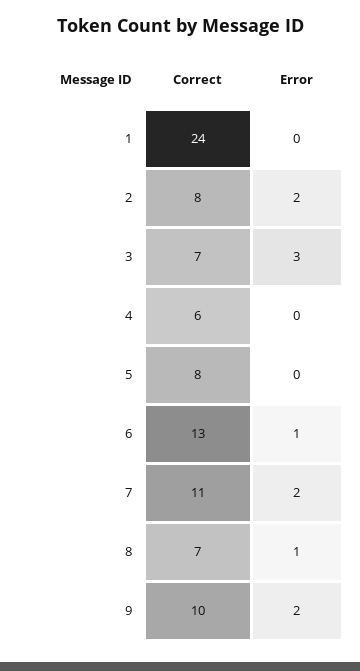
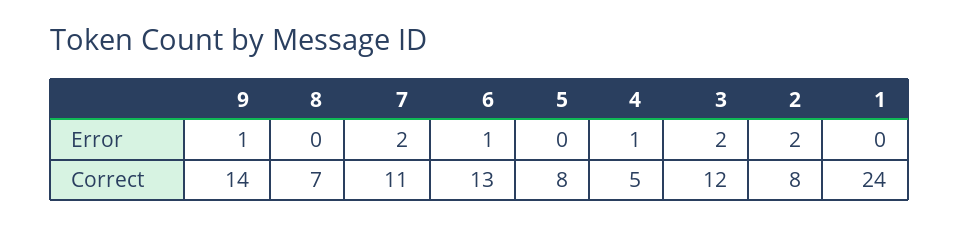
Correct, 3: 7 -> 12
Error, 3: 3 -> 2
Correct, 4: 6 -> 5
Error, 4: 0 -> 1
Error, 8: 1 -> 0
Correct, 9: 10 -> 14
Error, 9: 2 -> 1

